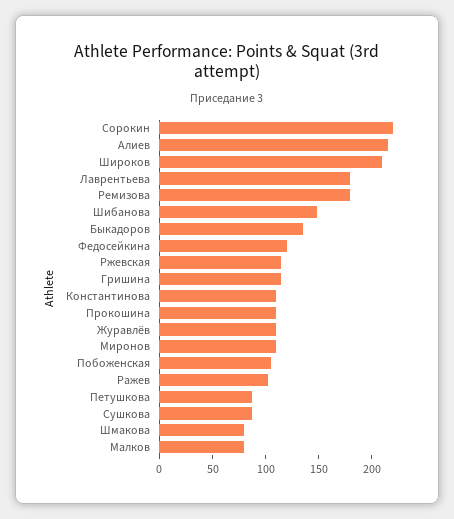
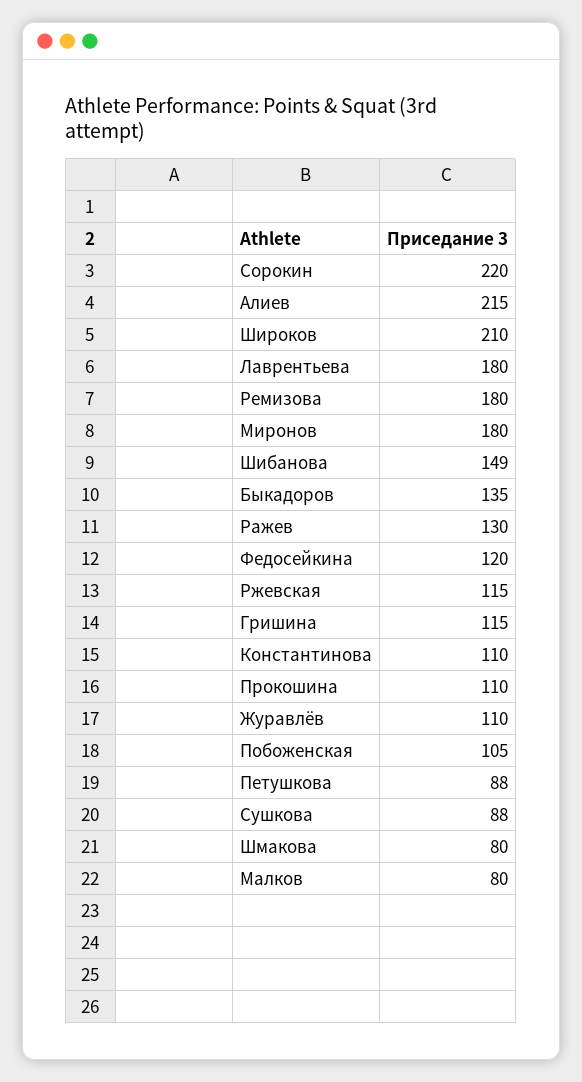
Миронов: 110 -> 180
Ражев: 100 -> 130

